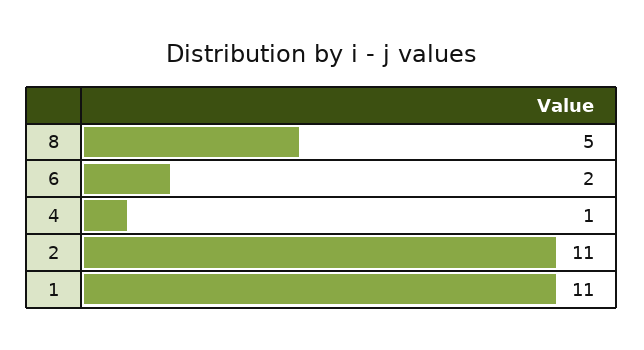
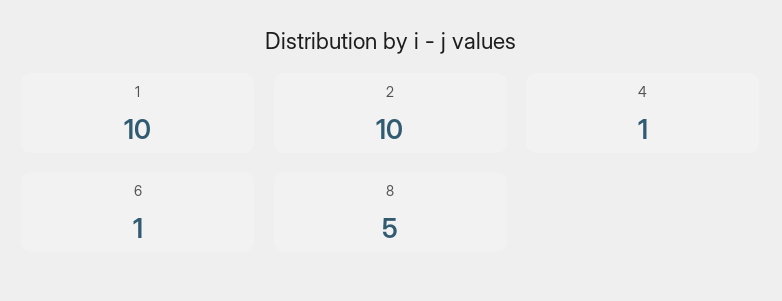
6: 2 -> 1
2: 11 -> 10
1: 11 -> 10

